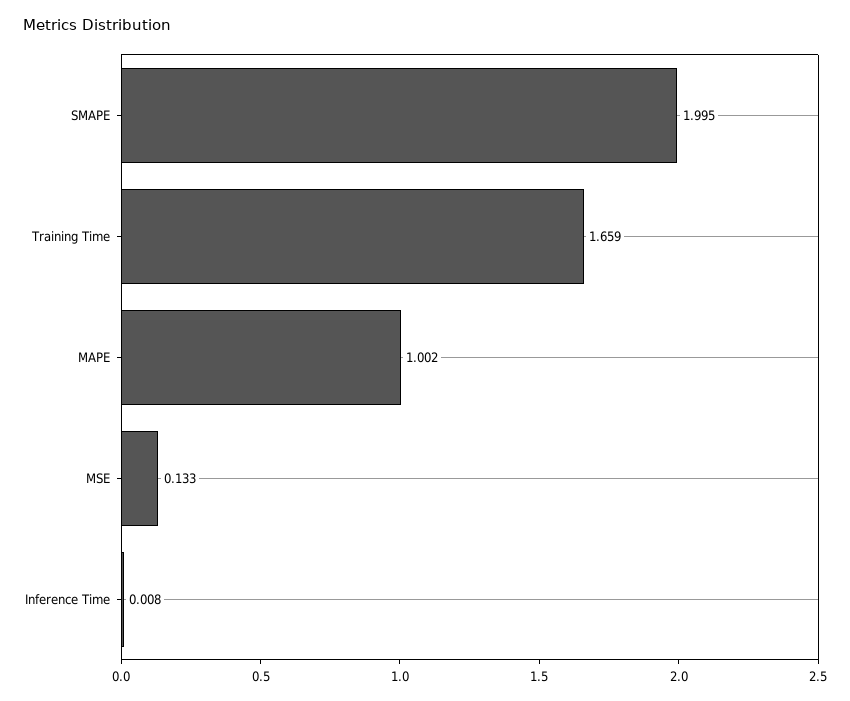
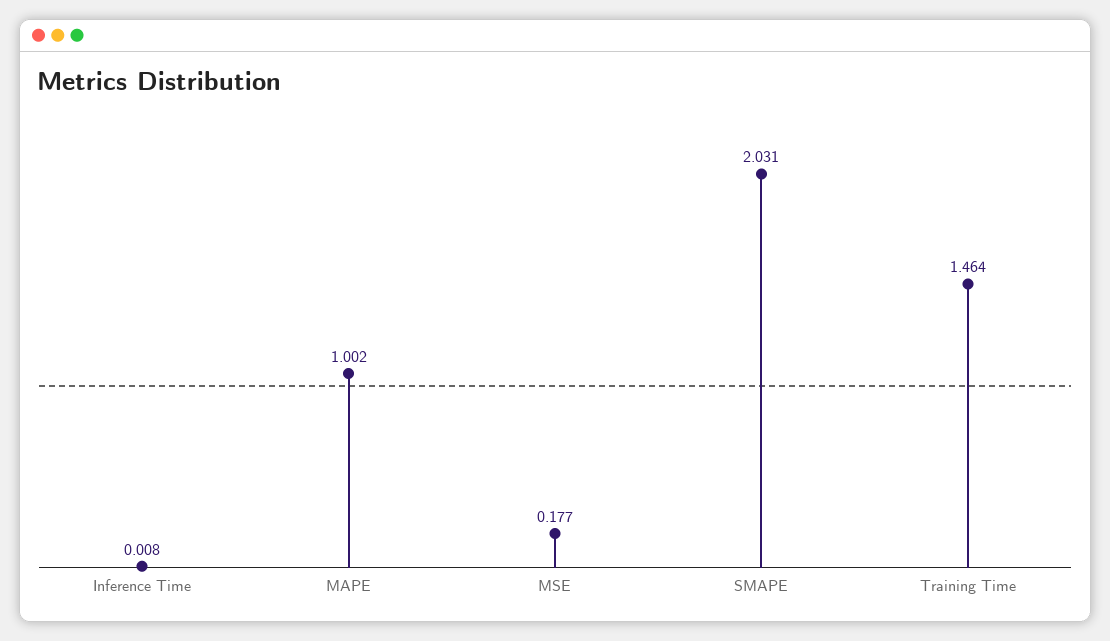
SMAPE: 1.995 -> 2.031
Training Time: 1.659 -> 1.464
MSE: 0.133 -> 0.177

